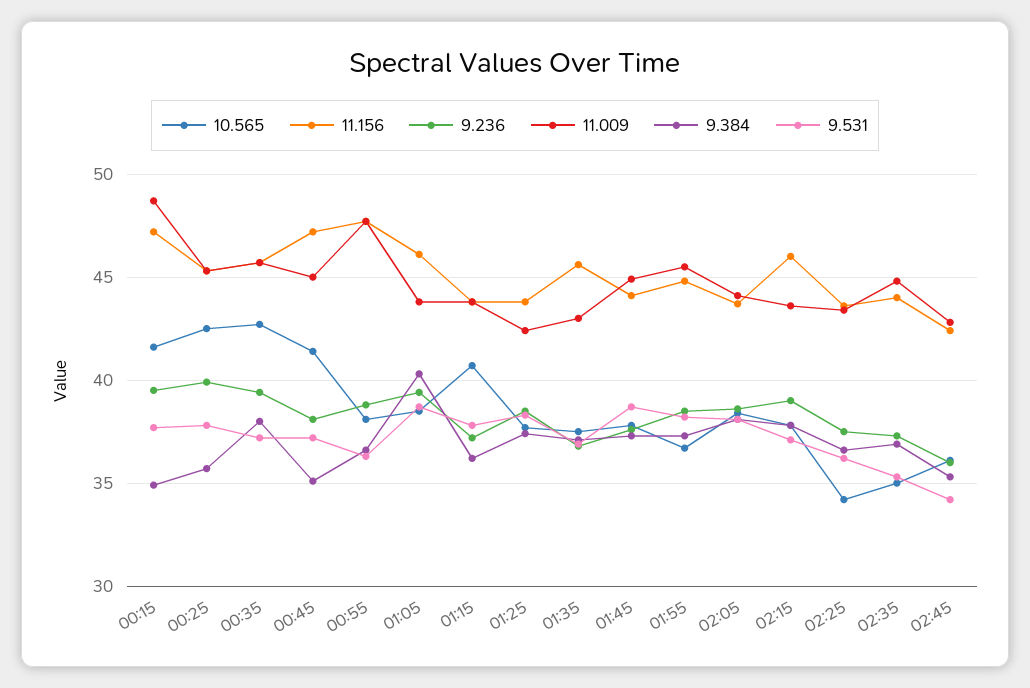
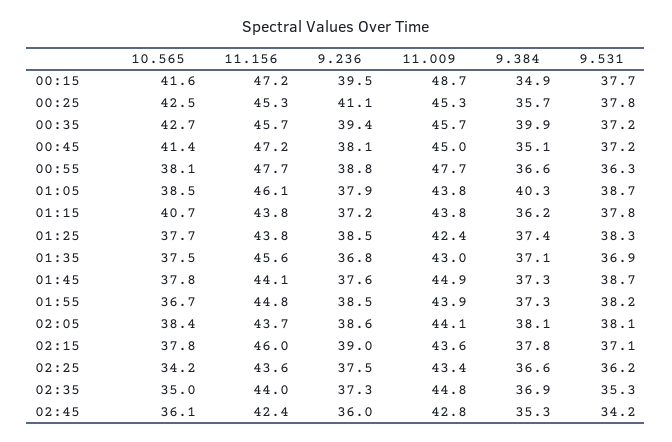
9.236, 00:25: 40 -> 41.1
9.384, 00:35: 38 -> 39.9
9.236, 01:05: 39.5 -> 37.9
11.009, 01:55: 45.5 -> 43.9

